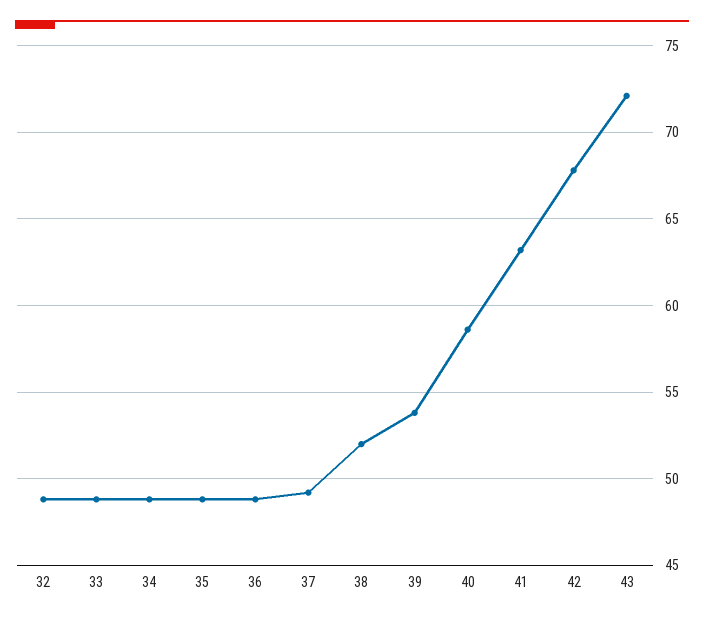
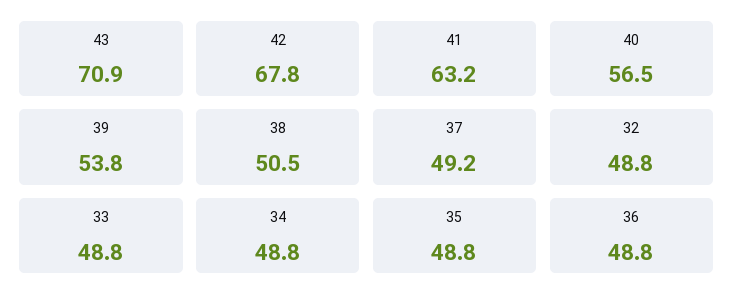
38: 52 -> 50.5
40: 58.5 -> 56.5
43: 72 -> 70.9

